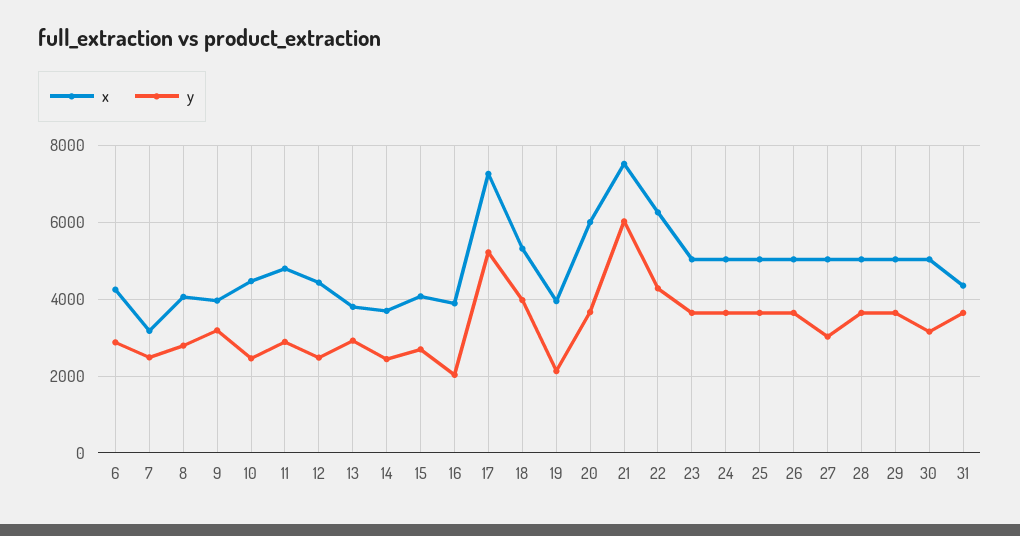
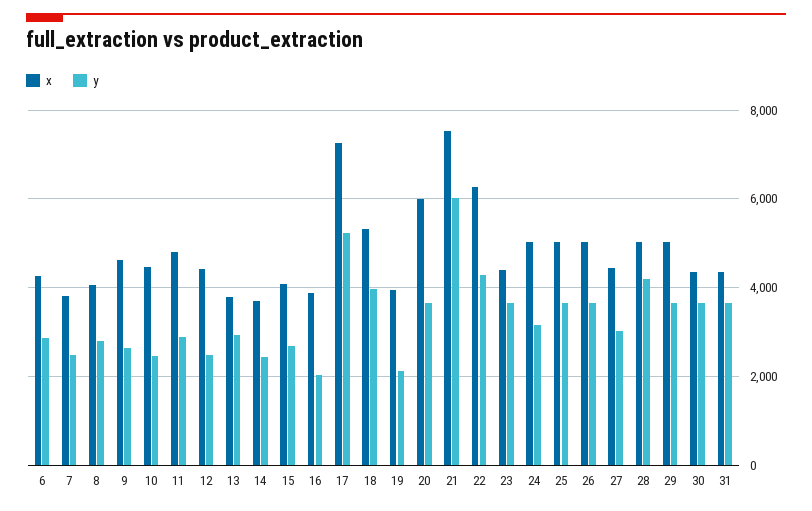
x, 7: 3200 -> 3800
x, 9: 4000 -> 4600
y, 9: 3200 -> 2600
x, 23: 5000 -> 4400
y, 24: 3600 -> 3200
x, 27: 5000 -> 4400
y, 28: 3600 -> 4200
x, 30: 5000 -> 4400
y, 30: 3200 -> 3600

